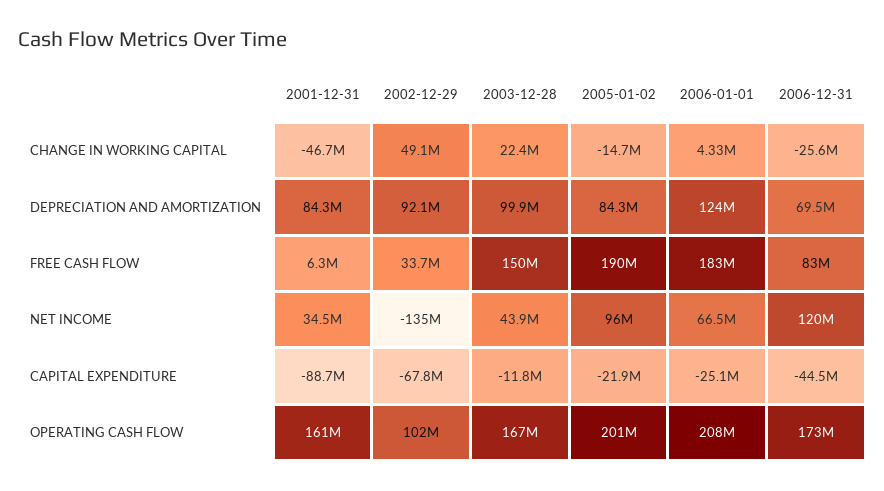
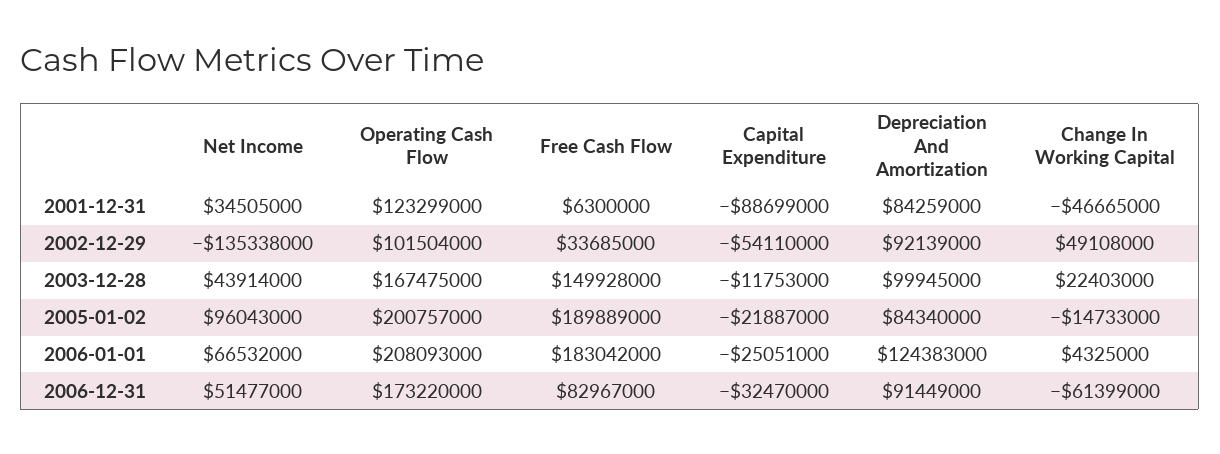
2006-12-31, CHANGE IN WORKING CAPITAL: -25600000 -> -61399000
2006-12-31, DEPRECIATION AND AMORTIZATION: 69500000 -> 91449000
2006-12-31, NET INCOME: 120000000 -> 51477000
2002-12-29, CAPITAL EXPENDITURE: -67800000 -> -54110000
2006-12-31, CAPITAL EXPENDITURE: -44500000 -> -32470000
2001-12-31, OPERATING CASH FLOW: 161000000 -> 123299000

